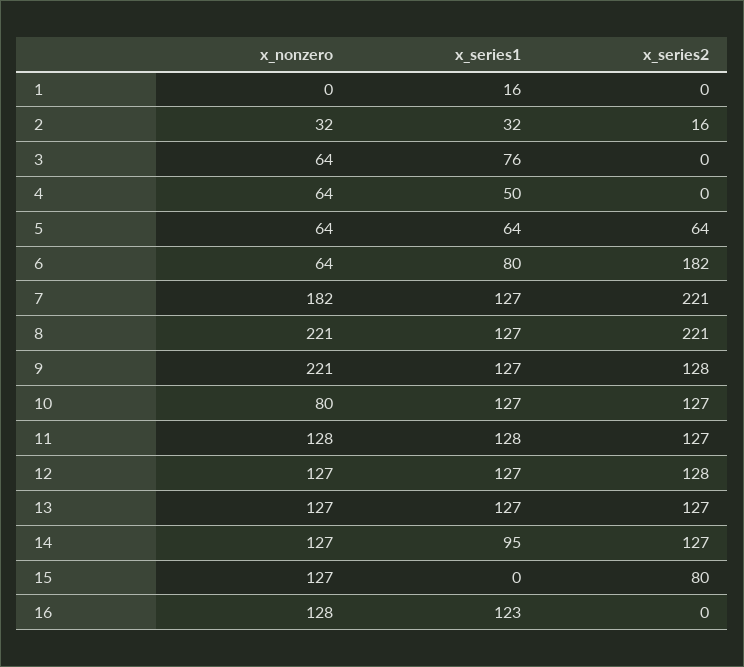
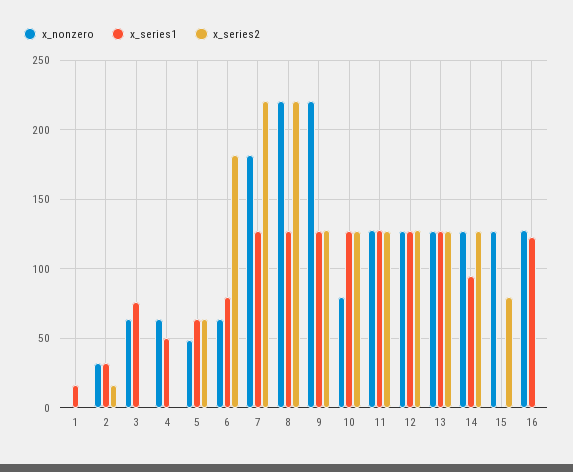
x_nonzero, 5: 64 -> 50

